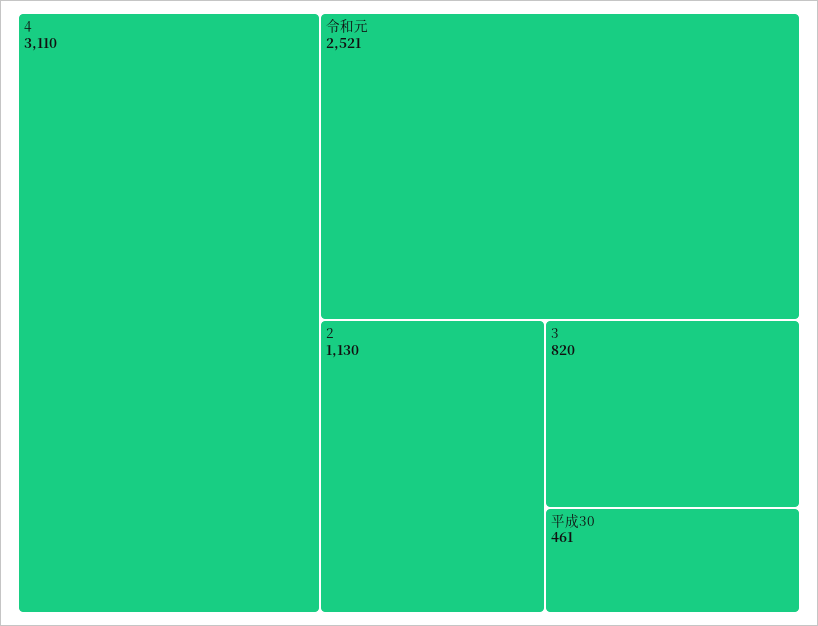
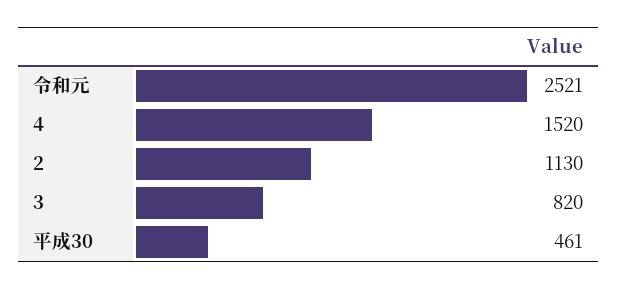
4: 3110 -> 1520

